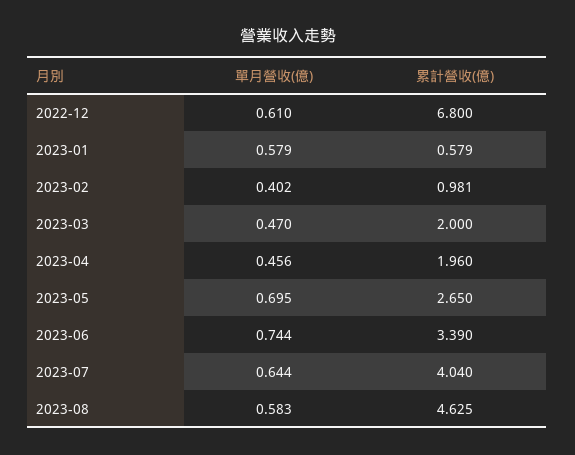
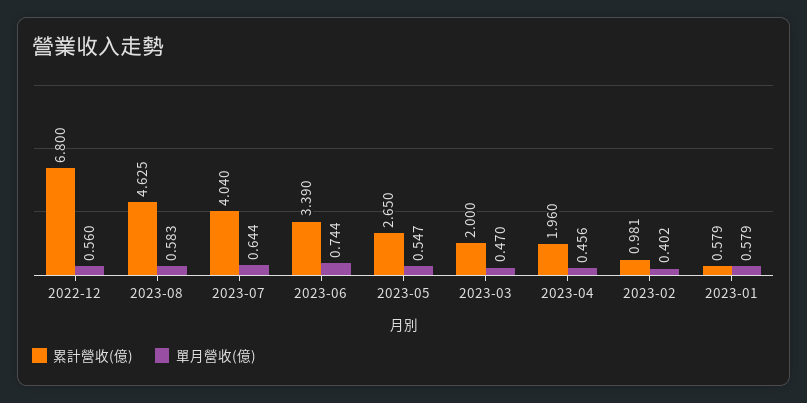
單月營收(億), 2022-12: 0.61 -> 0.56
單月營收(億), 2023-05: 0.695 -> 0.547

